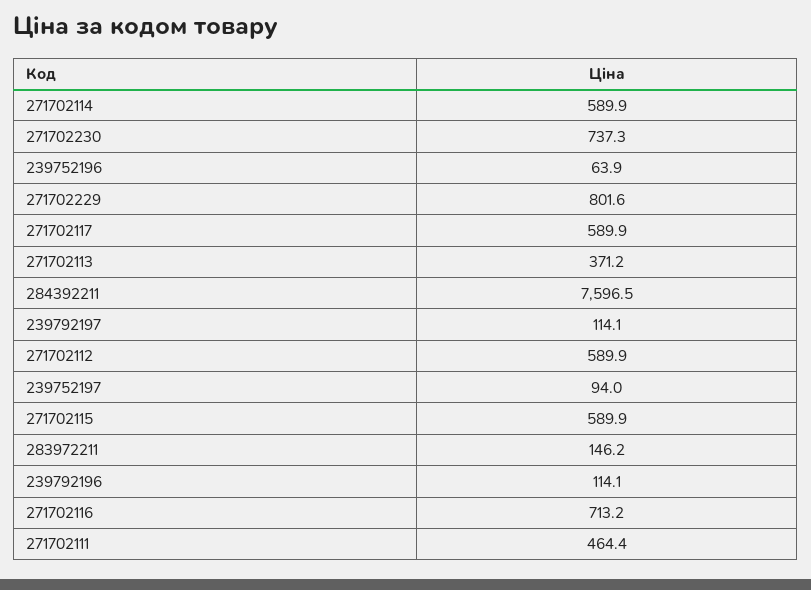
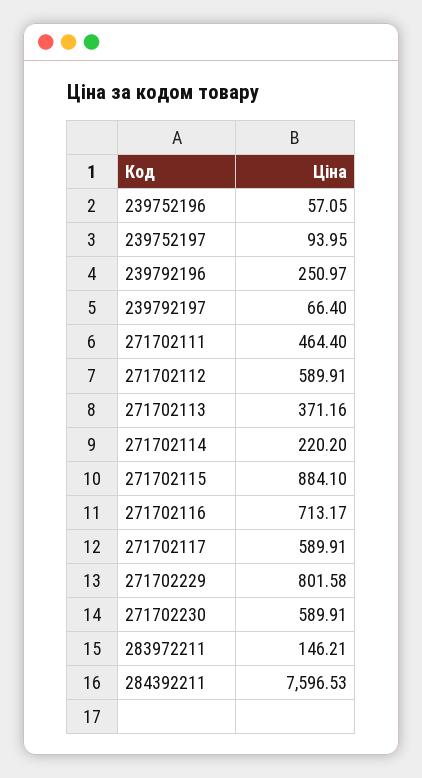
271702114: 589.9 -> 220.2
271702230: 737.3 -> 589.91
239752196: 63.9 -> 57.05
239792197: 114.1 -> 66.4
271702115: 589.9 -> 884.1
239792196: 114.1 -> 250.97

